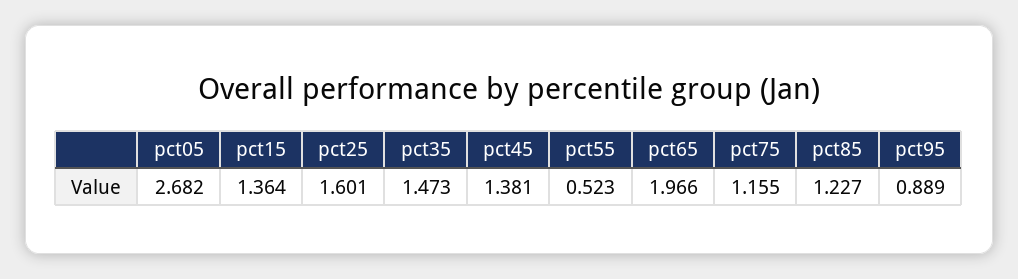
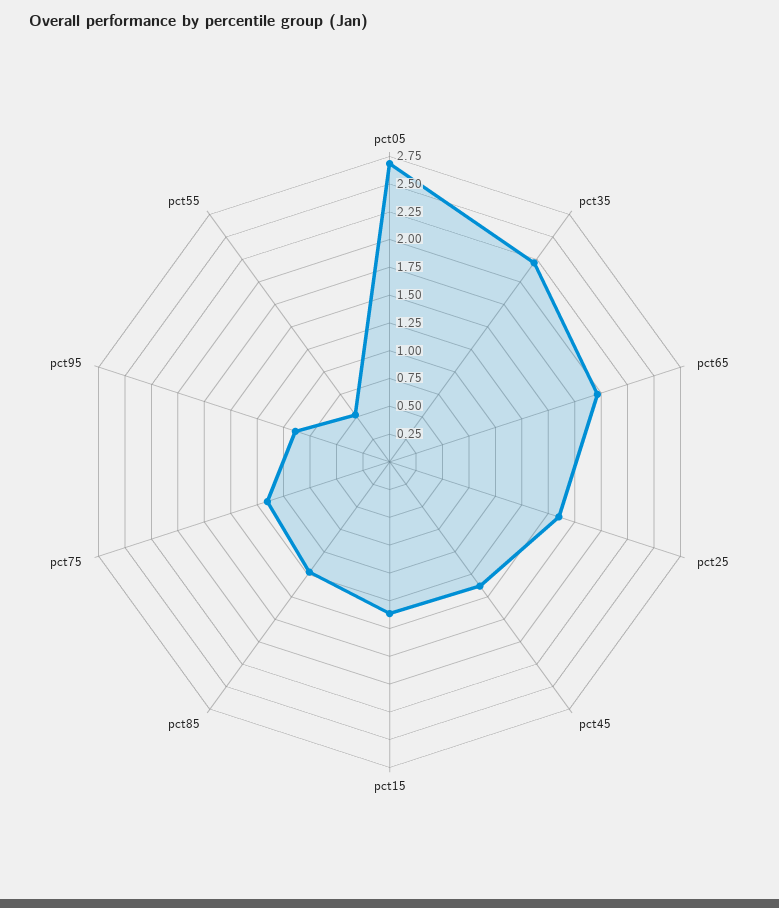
pct35: 1.473 -> 2.25

